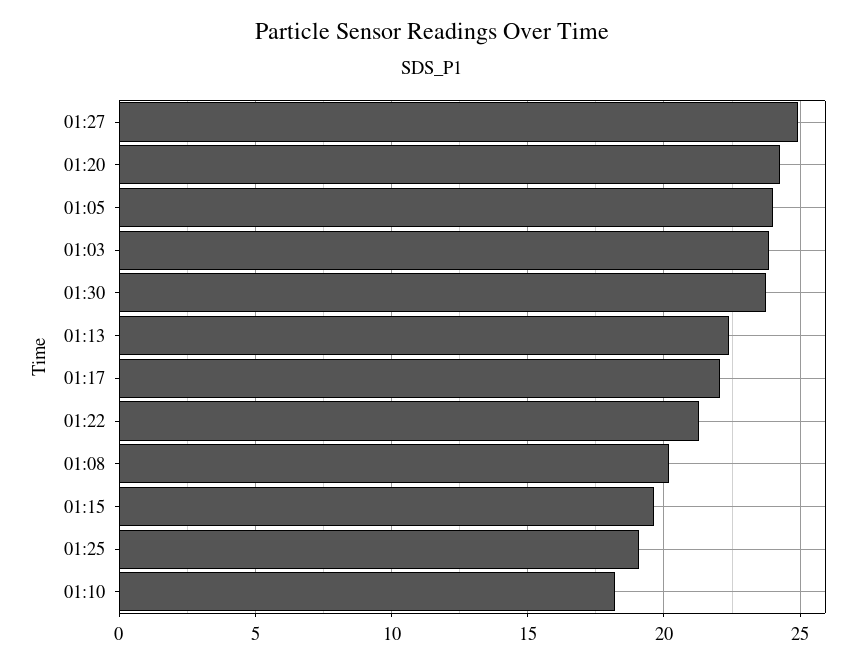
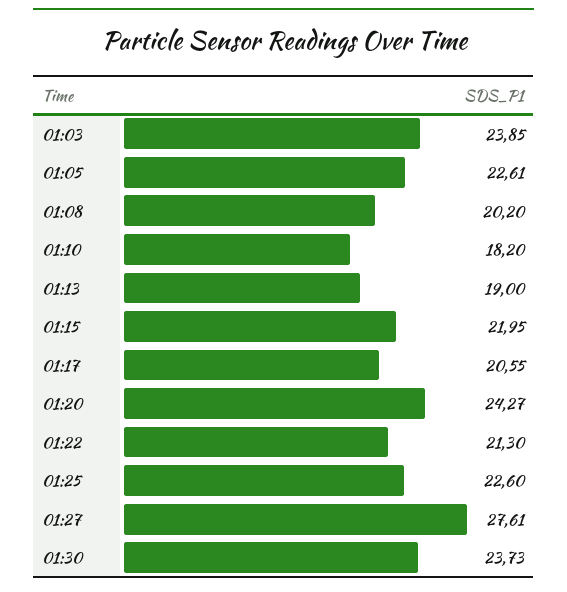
01:27: 25 -> 27.61
01:05: 24 -> 22.61
01:13: 22.5 -> 19
01:17: 22 -> 20.55
01:15: 19.5 -> 21.95
01:25: 19 -> 22.6

